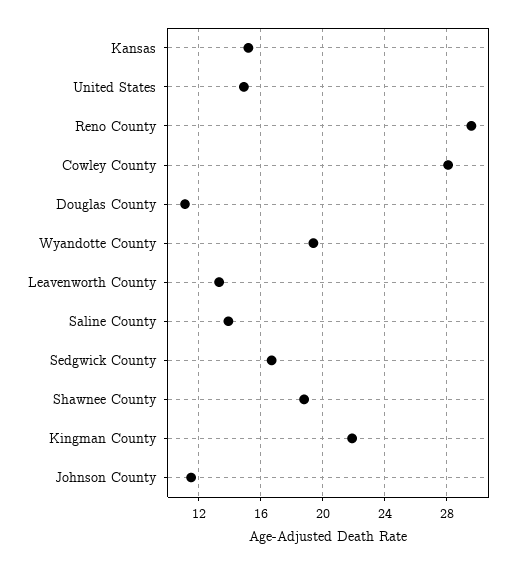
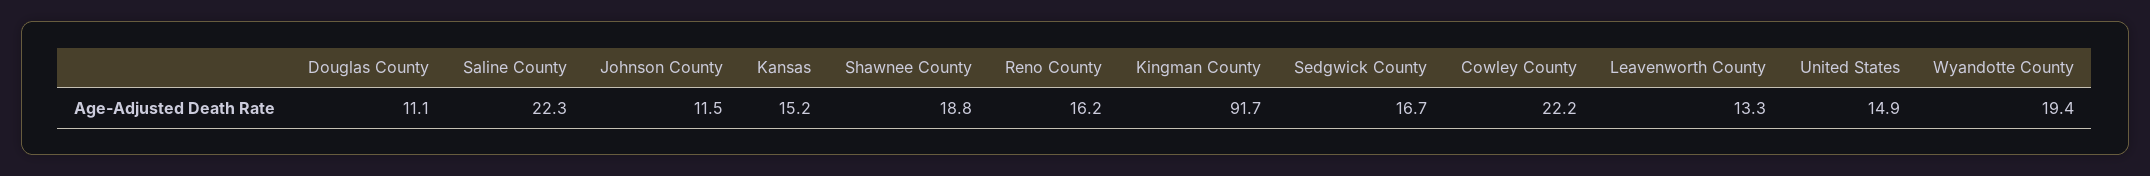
Reno County: 29.5 -> 16.2
Cowley County: 28 -> 22.2
Saline County: 14 -> 22.3
Kingman County: 22 -> 91.7

